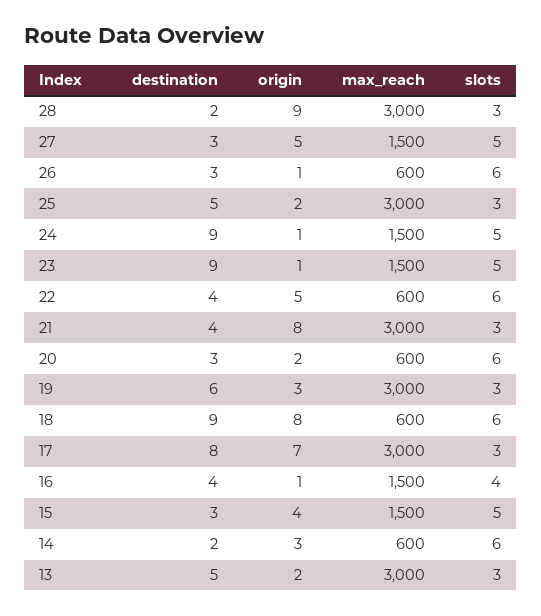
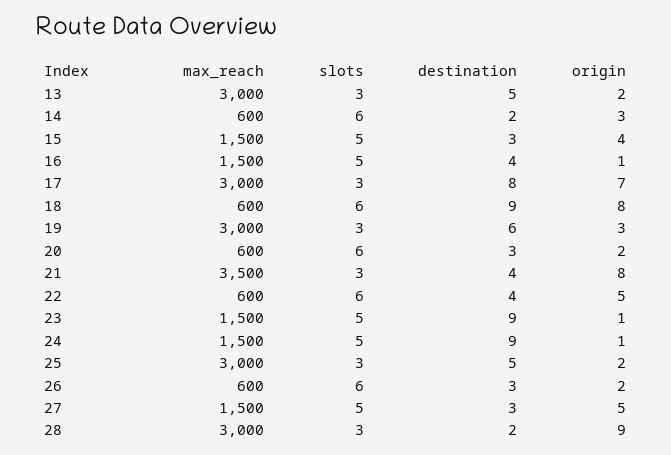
origin, 26: 1 -> 2
max_reach, 21: 3000 -> 3500
slots, 16: 4 -> 5

